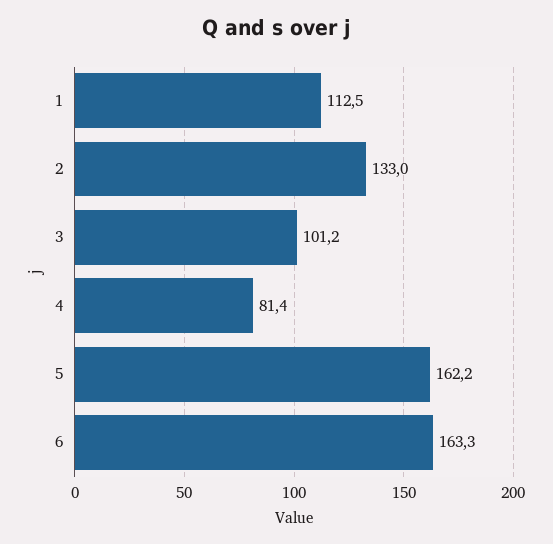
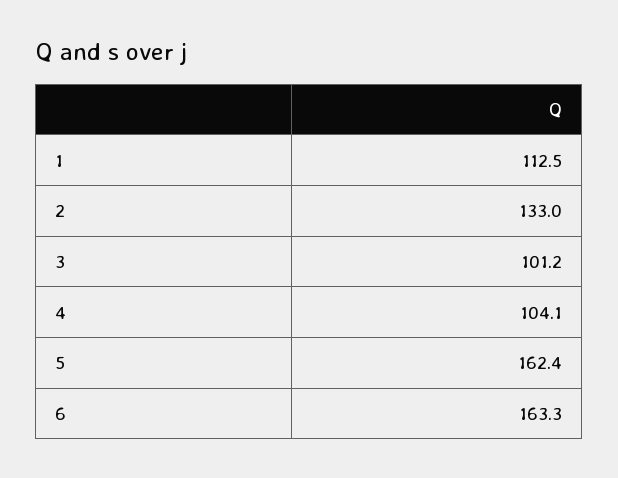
4: 81.4 -> 104.1
5: 162.2 -> 162.4

